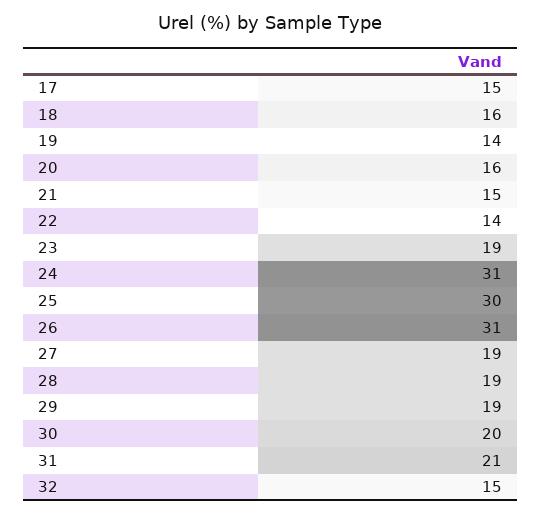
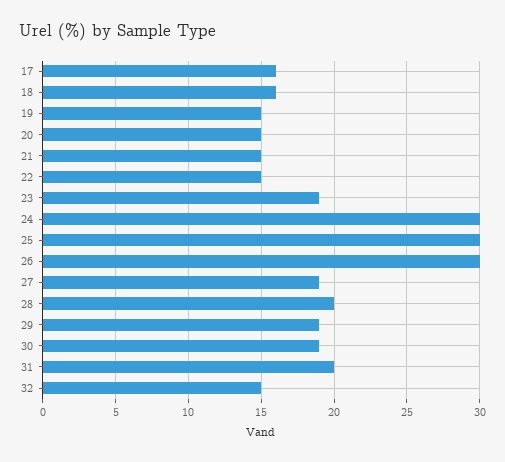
17: 15 -> 16
19: 14 -> 15
20: 16 -> 15
22: 14 -> 15
24: 31 -> 30
26: 31 -> 30
28: 19 -> 20
30: 20 -> 19
31: 21 -> 20

